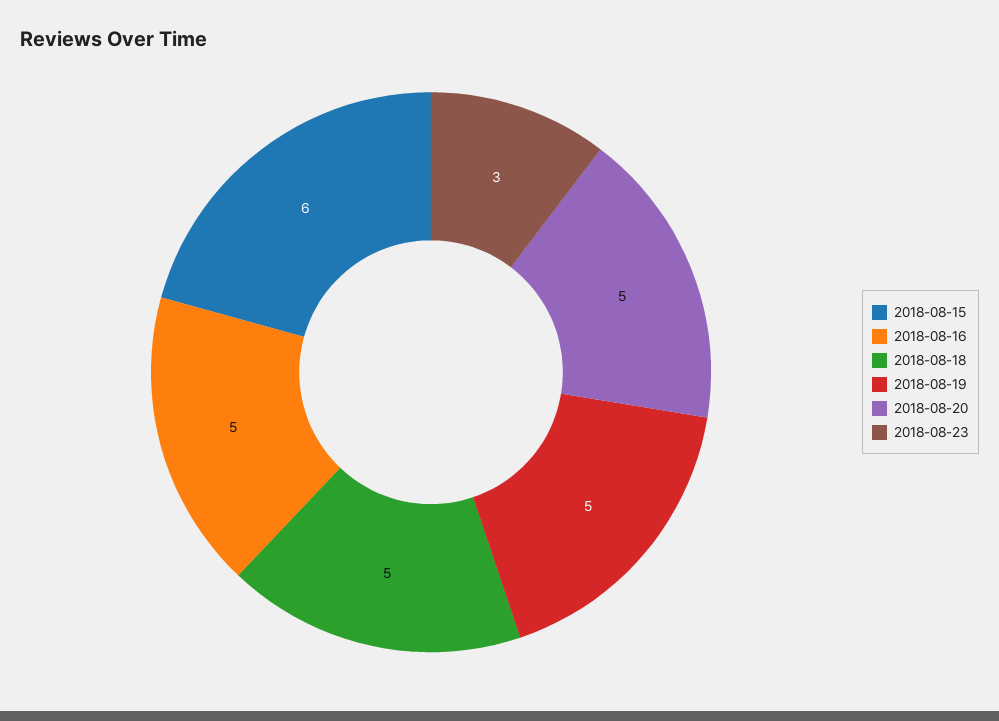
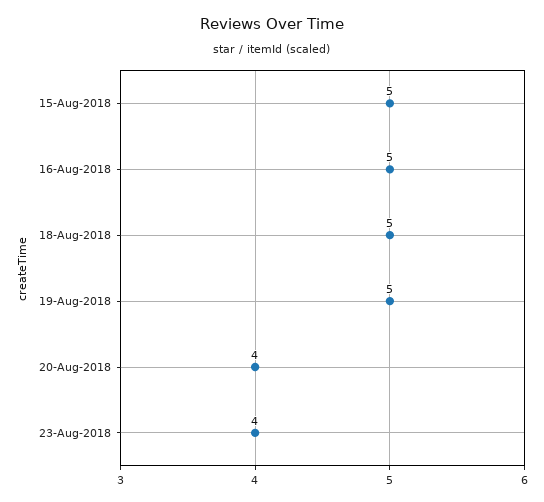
2018-08-15: 6 -> 5
2018-08-20: 5 -> 4
2018-08-23: 3 -> 4

